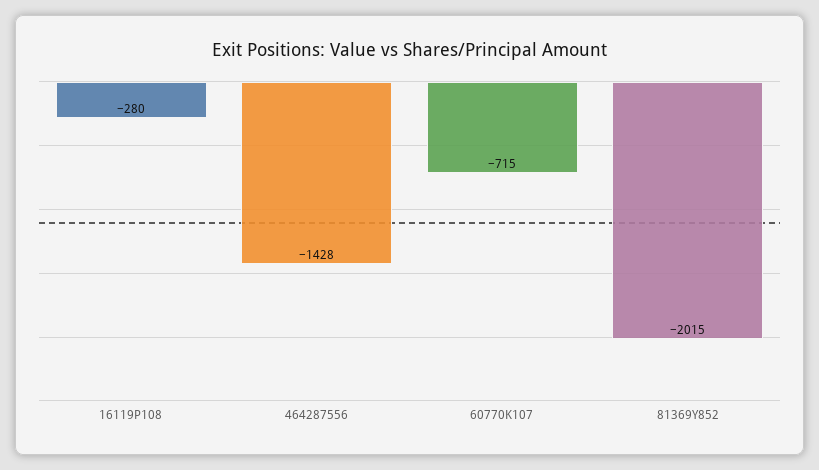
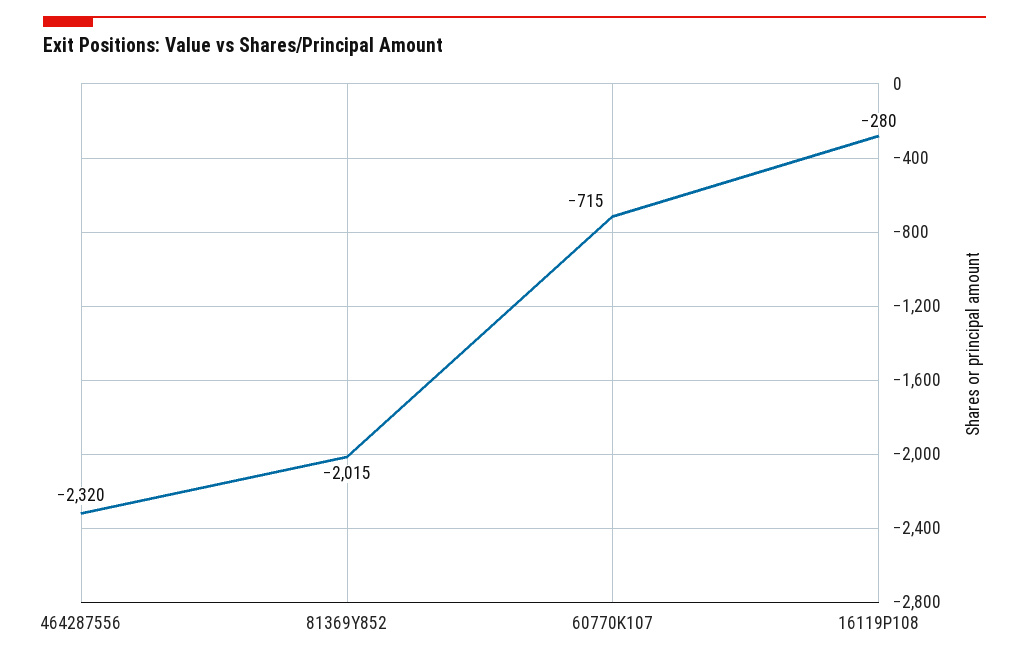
464287556: -1428 -> -2320

